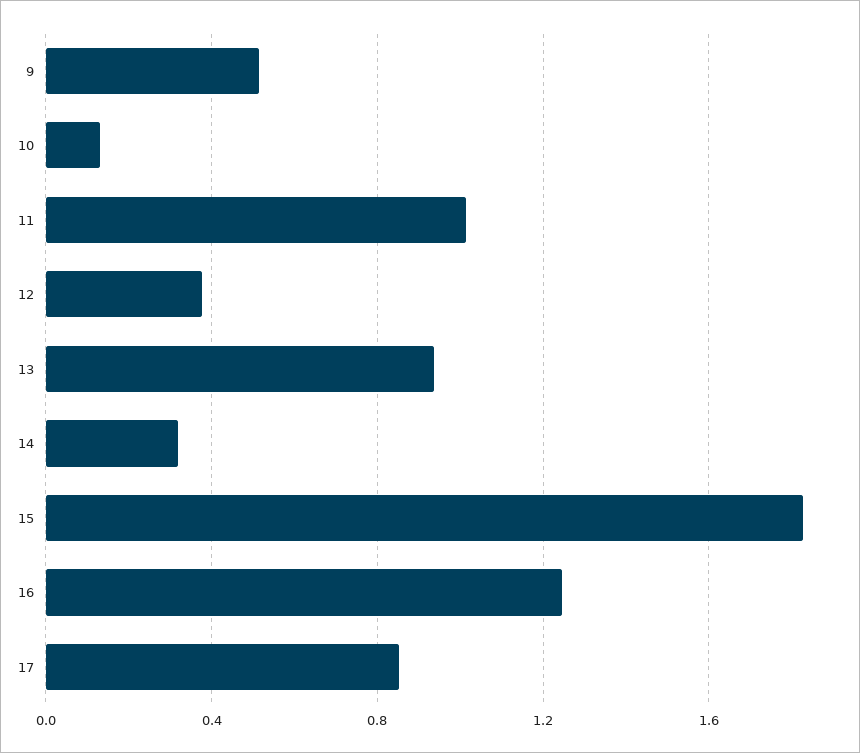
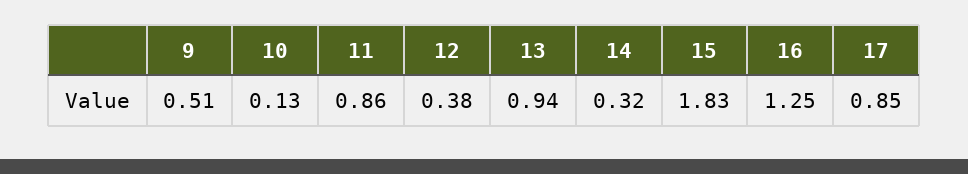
11: 1 -> 0.86

